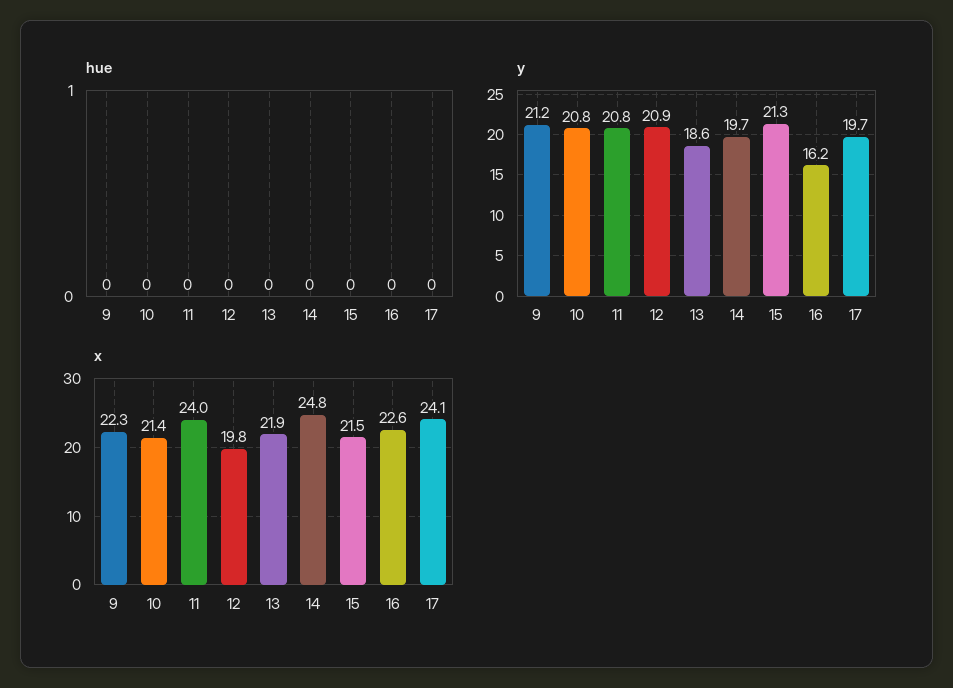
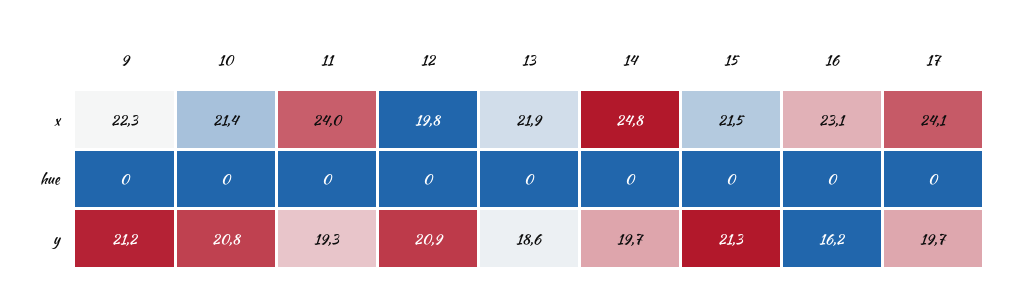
y, 11: 20.8 -> 19.3
x, 16: 22.6 -> 23.1

